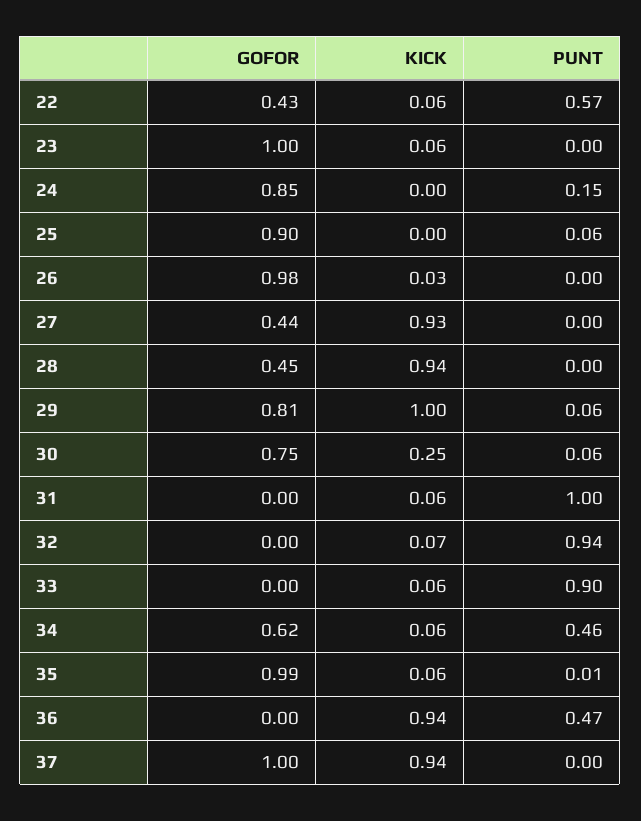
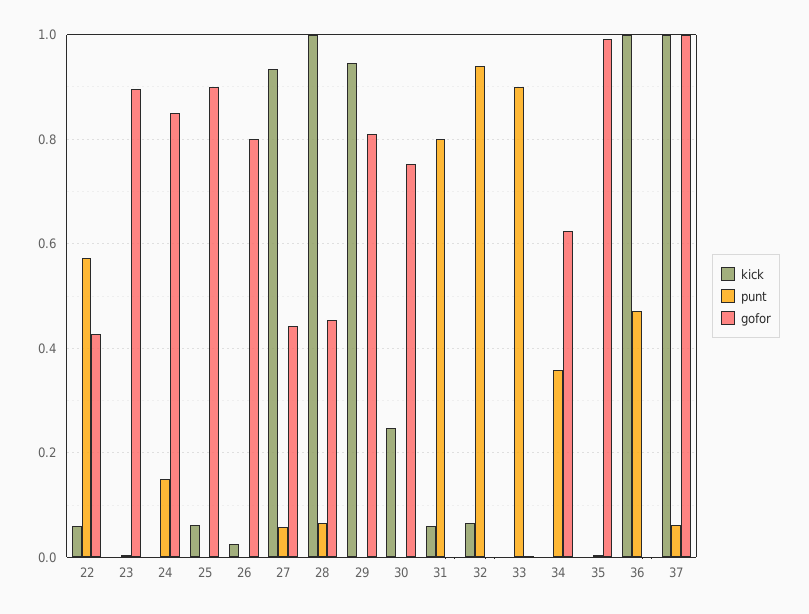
GOFOR, 23: 1 -> 0.9
KICK, 23: 0.06 -> 0
KICK, 25: 0 -> 0.06
PUNT, 25: 0.06 -> 0
GOFOR, 26: 0.98 -> 0.8
PUNT, 27: 0 -> 0.06
KICK, 28: 0.94 -> 1
PUNT, 28: 0 -> 0.06
KICK, 29: 1 -> 0.94
PUNT, 29: 0.06 -> 0
PUNT, 30: 0.06 -> 0
PUNT, 31: 1 -> 0.8
KICK, 33: 0.06 -> 0
KICK, 34: 0.06 -> 0
PUNT, 34: 0.46 -> 0.36
KICK, 35: 0.06 -> 0
KICK, 36: 0.94 -> 1
KICK, 37: 0.94 -> 1
PUNT, 37: 0 -> 0.06

